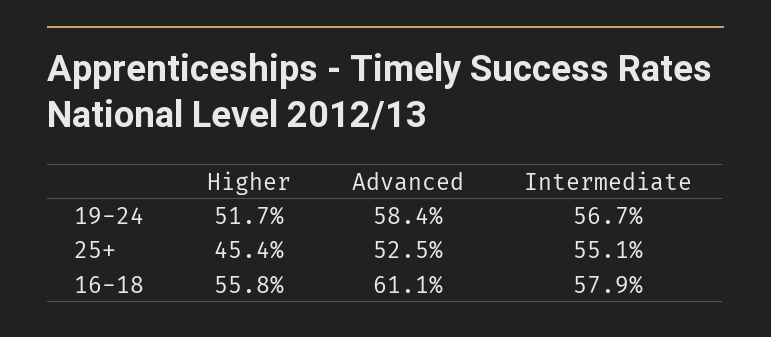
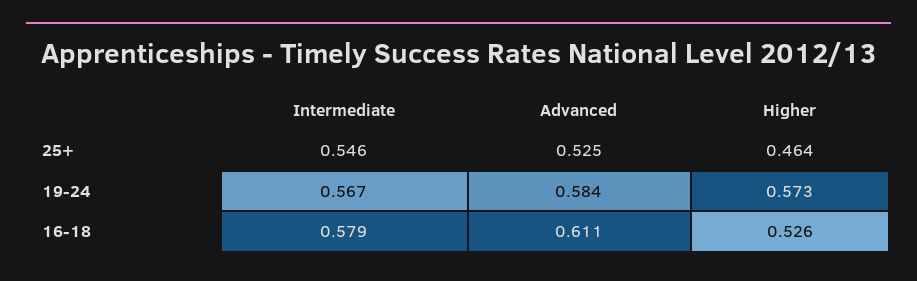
Higher, 19-24: 0.517 -> 0.573
Higher, 25+: 0.454 -> 0.464
Intermediate, 25+: 0.551 -> 0.546
Higher, 16-18: 0.558 -> 0.526

